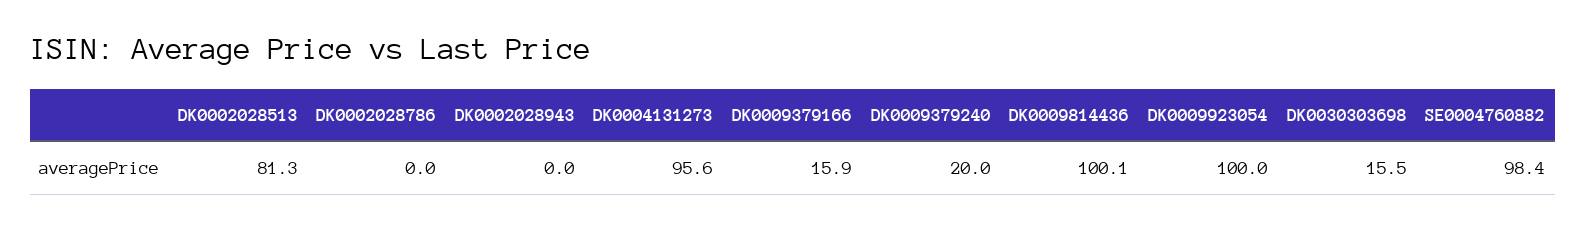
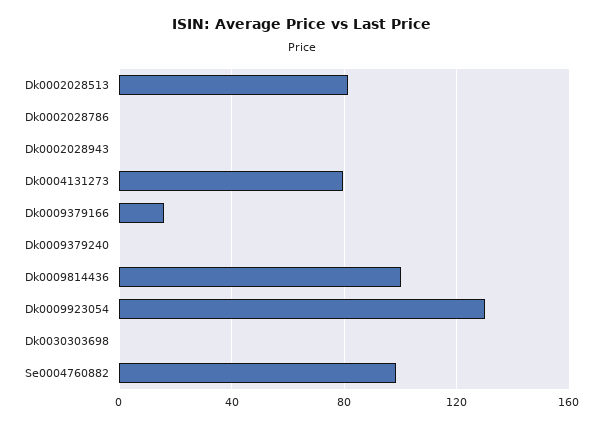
DK0004131273: 95.6 -> 80
DK0009379240: 20 -> 0
DK0009923054: 100 -> 130
DK0030303698: 15.5 -> 0

